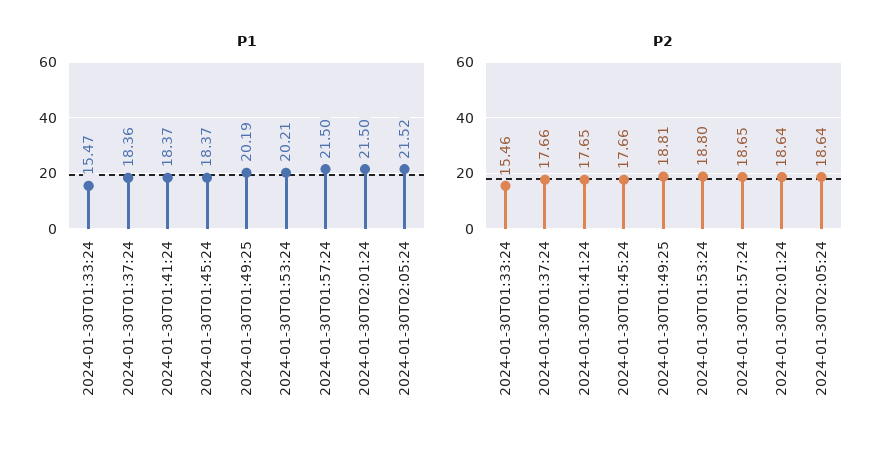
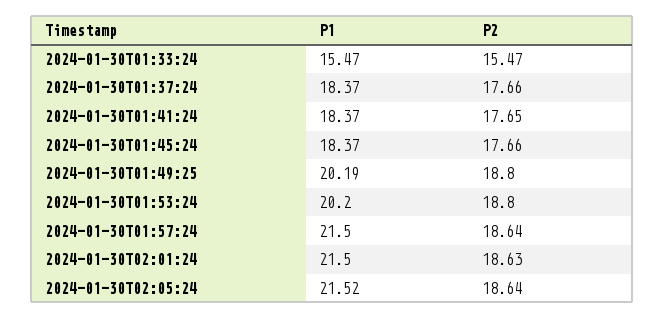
P1, 2024-01-30T01:37:24: 18.36 -> 18.37
P1, 2024-01-30T01:53:24: 20.21 -> 20.2
P2, 2024-01-30T01:33:24: 15.46 -> 15.47
P2, 2024-01-30T01:49:25: 18.81 -> 18.8
P2, 2024-01-30T01:57:24: 18.65 -> 18.64
P2, 2024-01-30T02:01:24: 18.64 -> 18.63

